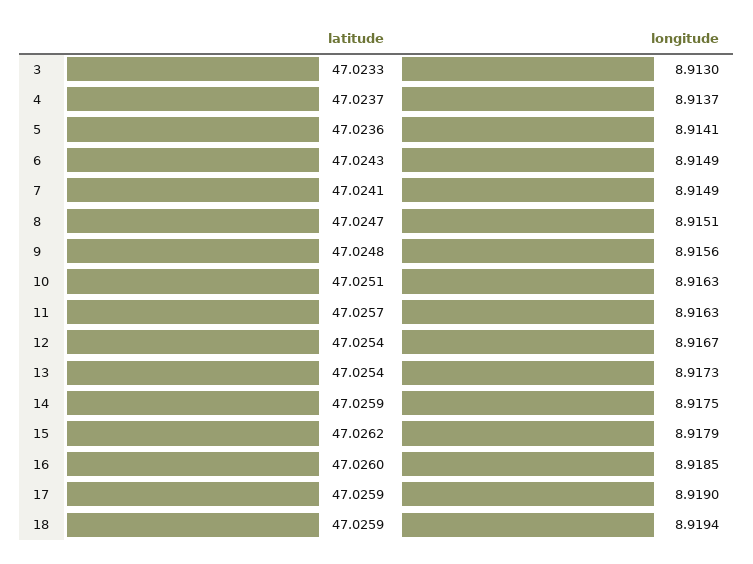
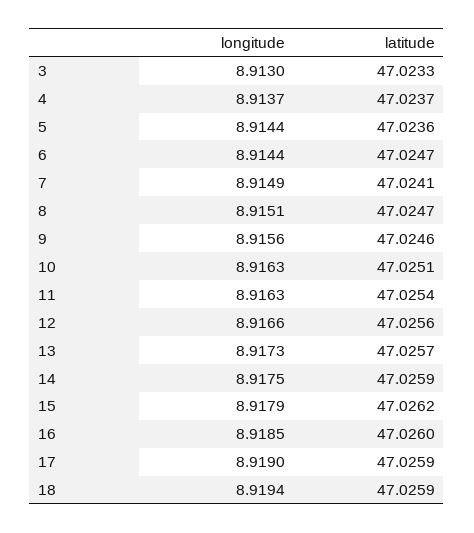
longitude, 5: 8.9141 -> 8.9144
latitude, 6: 47.0243 -> 47.0247
longitude, 6: 8.9149 -> 8.9144
latitude, 9: 47.0248 -> 47.0246
latitude, 11: 47.0257 -> 47.0254
latitude, 12: 47.0254 -> 47.0256
longitude, 12: 8.9167 -> 8.9166
latitude, 13: 47.0254 -> 47.0257

